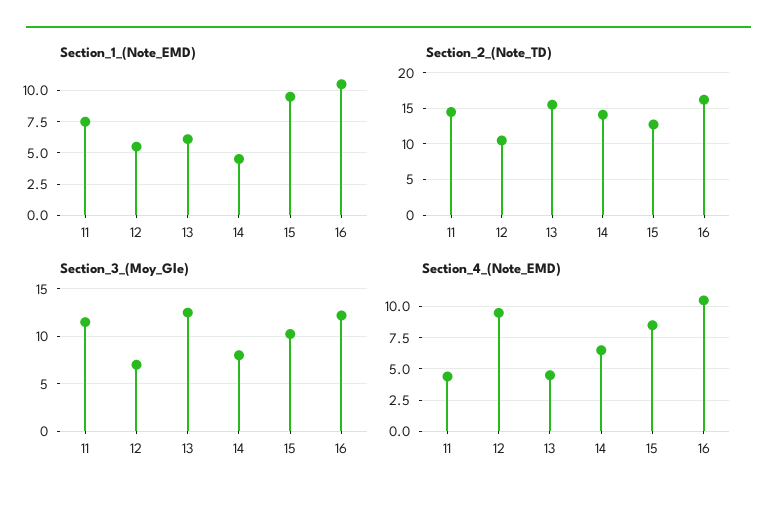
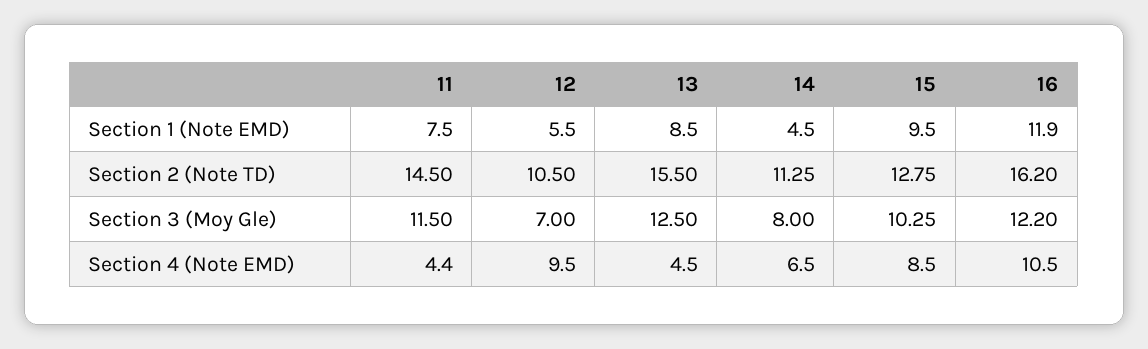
Section_1_(Note_EMD), 13: 6 -> 8.5
Section_1_(Note_EMD), 16: 10.5 -> 11.9
Section_2_(Note_TD), 14: 14 -> 11.25

